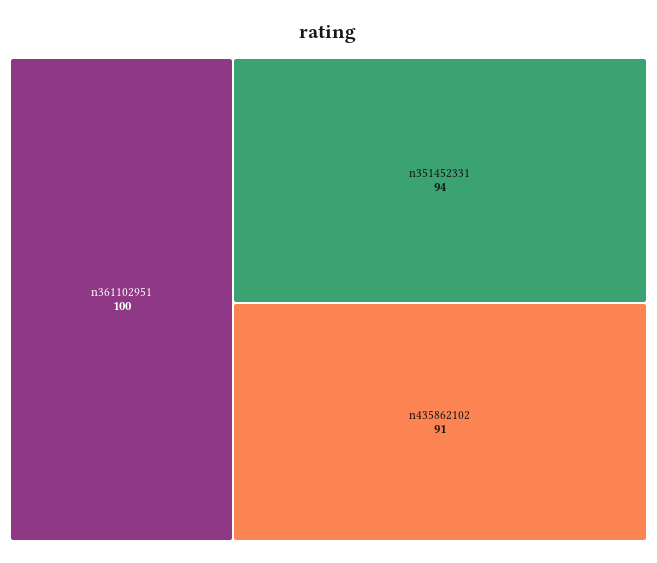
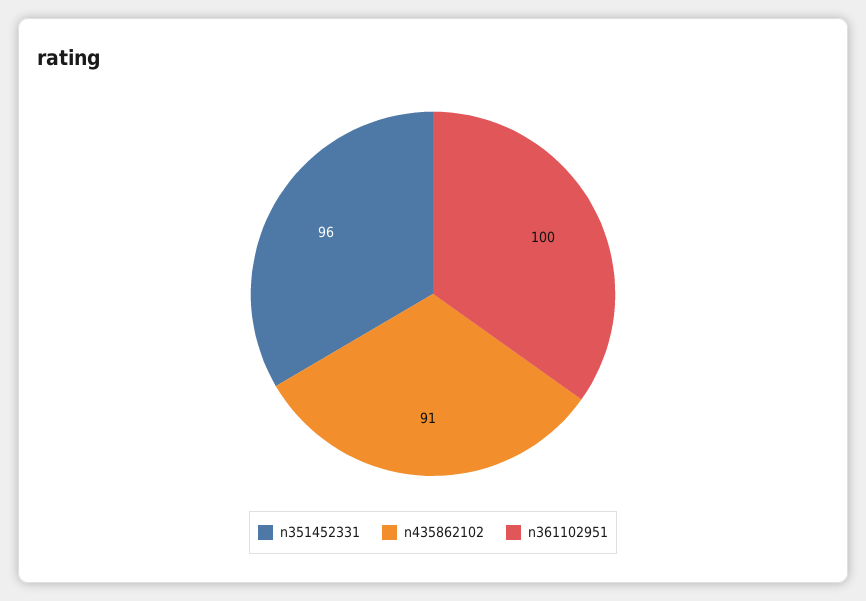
n351452331: 94 -> 96

